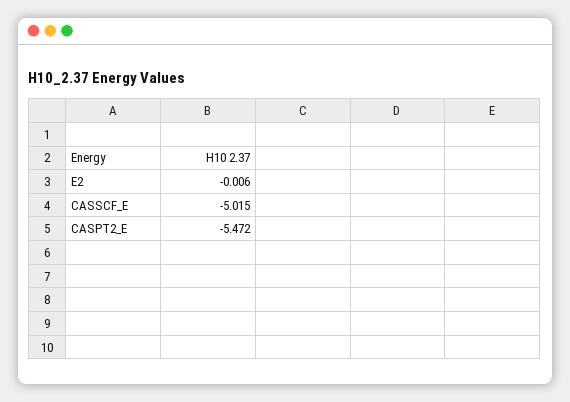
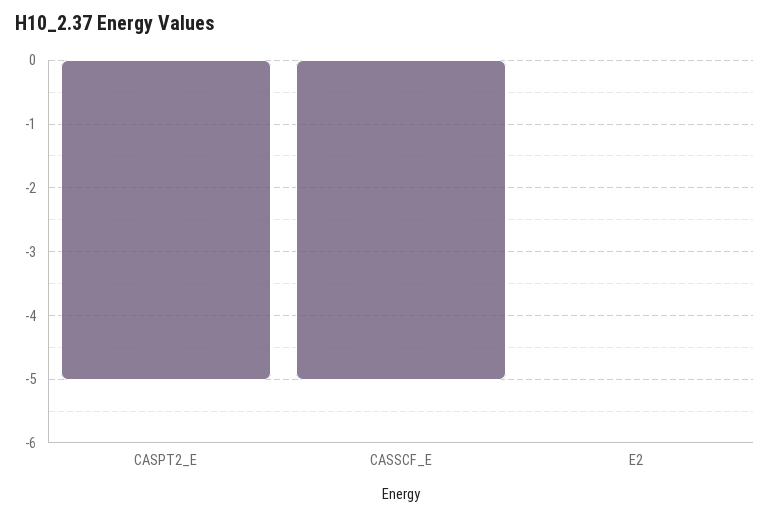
CASPT2_E: -5.472 -> -5

